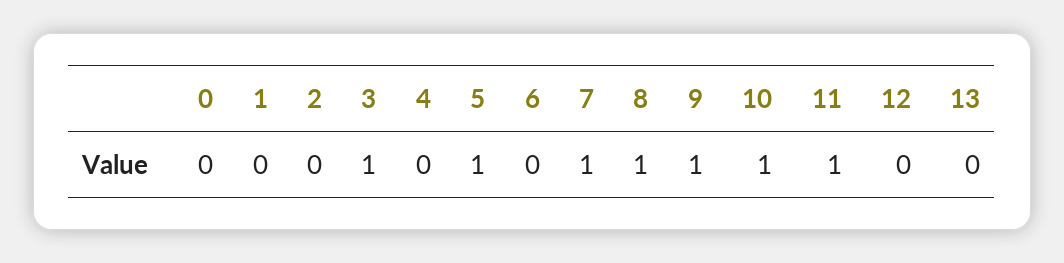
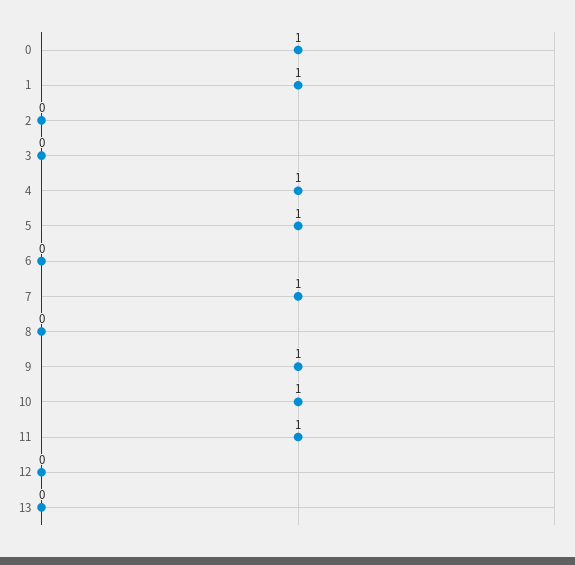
0: 0 -> 1
1: 0 -> 1
3: 1 -> 0
4: 0 -> 1
8: 1 -> 0

